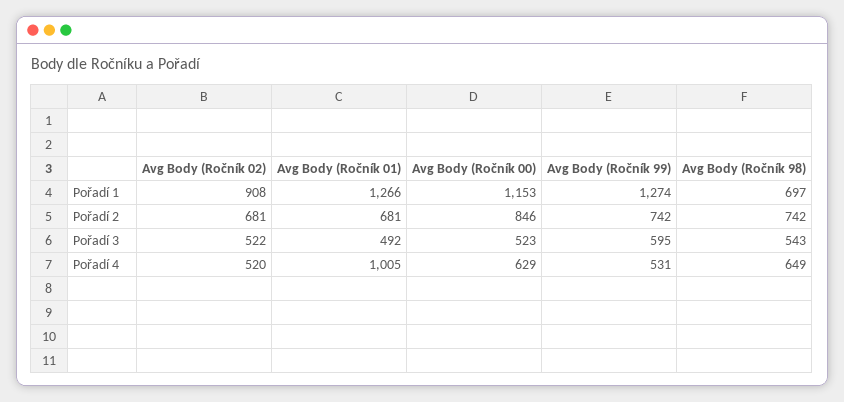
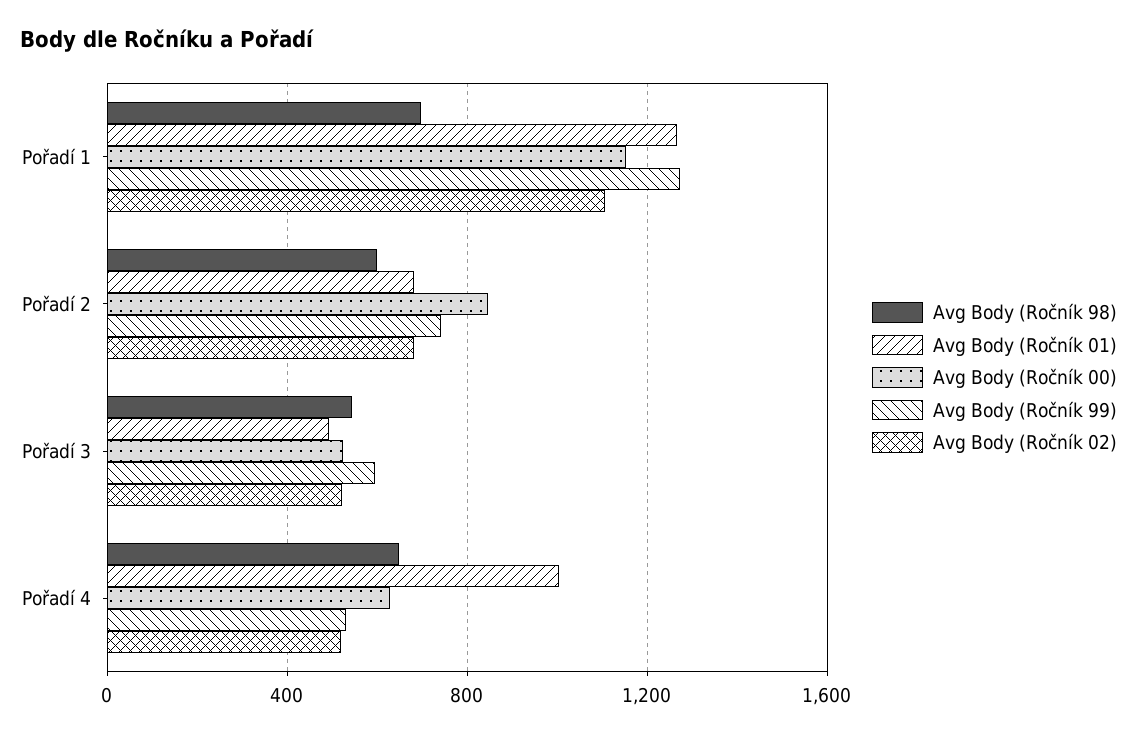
Avg Body (Ročník 02), Pořadí 1: 908 -> 1100
Avg Body (Ročník 98), Pořadí 2: 742 -> 600

